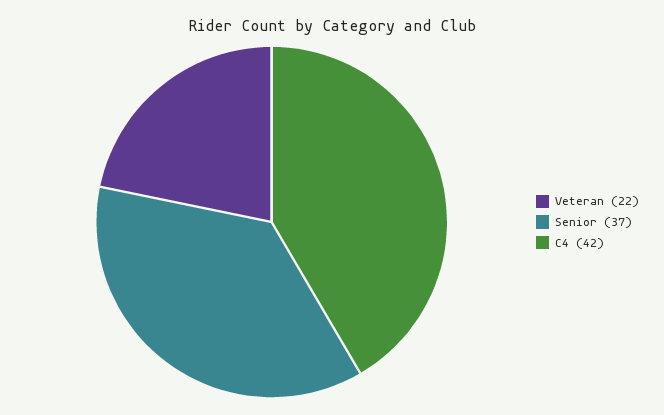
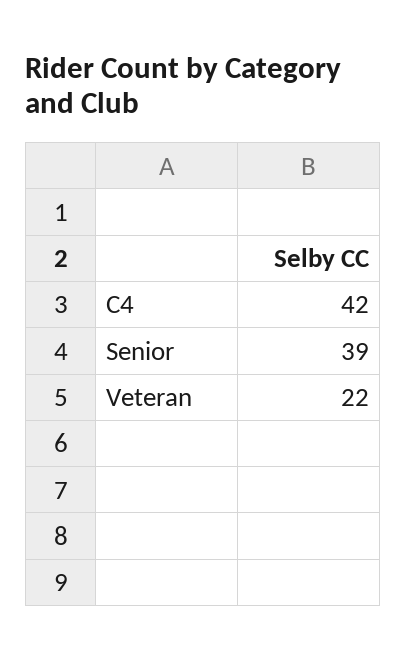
Senior: 37 -> 39

